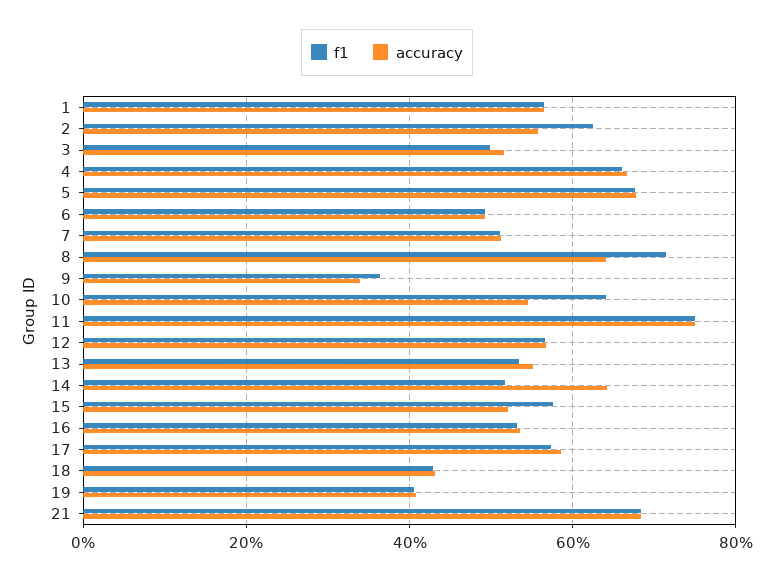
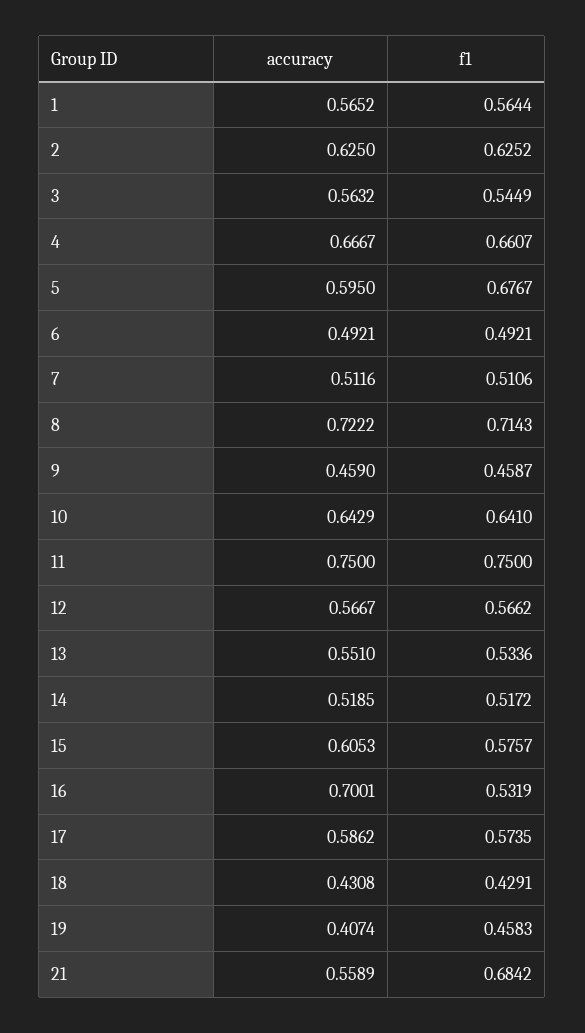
accuracy, 2: 0.56 -> 0.625
f1, 3: 0.5 -> 0.5449
accuracy, 3: 0.52 -> 0.5632
accuracy, 5: 0.68 -> 0.595
accuracy, 8: 0.64 -> 0.7222
f1, 9: 0.36 -> 0.4587
accuracy, 9: 0.34 -> 0.459
accuracy, 10: 0.54 -> 0.6429
accuracy, 14: 0.64 -> 0.5185
accuracy, 15: 0.52 -> 0.6053
accuracy, 16: 0.54 -> 0.7001
f1, 19: 0.4 -> 0.4583
accuracy, 21: 0.68 -> 0.5589

